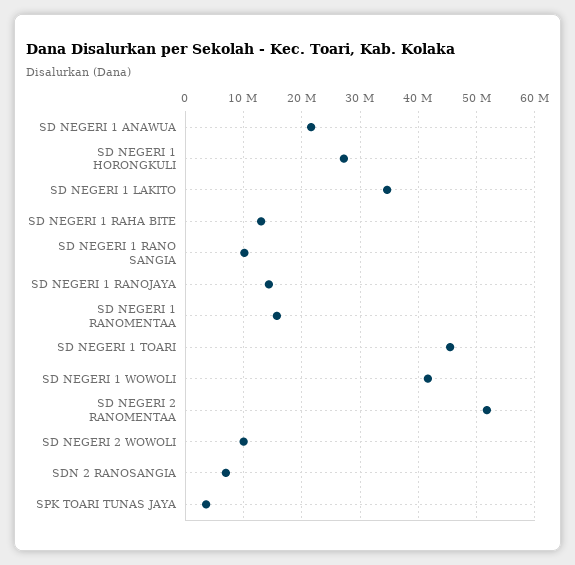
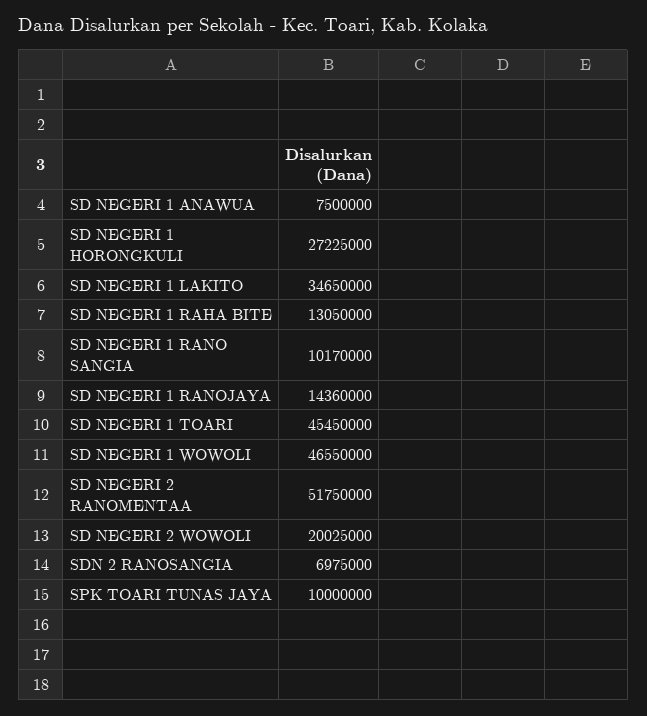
SD NEGERI 1 ANAWUA: 22000000 -> 7500000
SD NEGERI 1 RANOMENTAA: 16000000 -> none
SD NEGERI 1 WOWOLI: 42000000 -> 46550000
SD NEGERI 2 WOWOLI: 10000000 -> 20025000
SPK TOARI TUNAS JAYA: 4000000 -> 10000000

